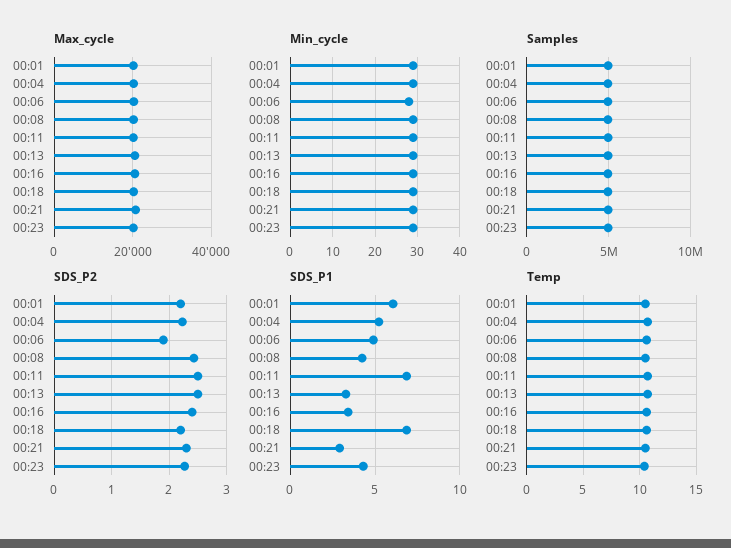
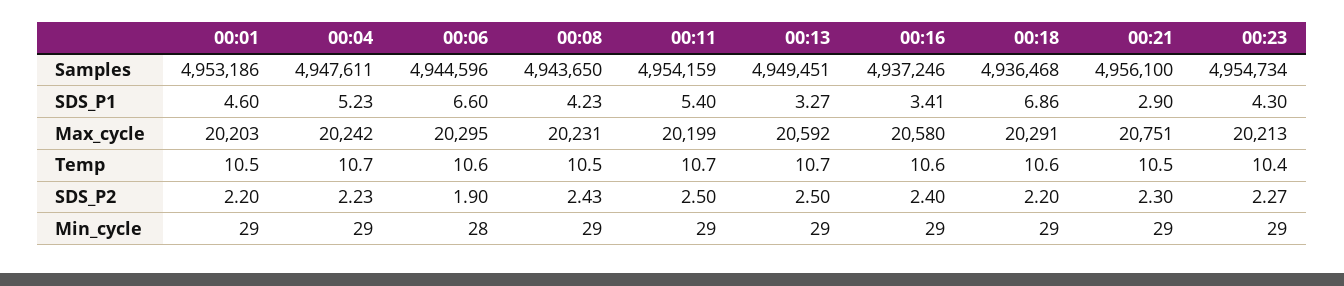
SDS_P1, 00:01: 6 -> 4.6
SDS_P1, 00:06: 5 -> 6.6
SDS_P1, 00:11: 7 -> 5.4

